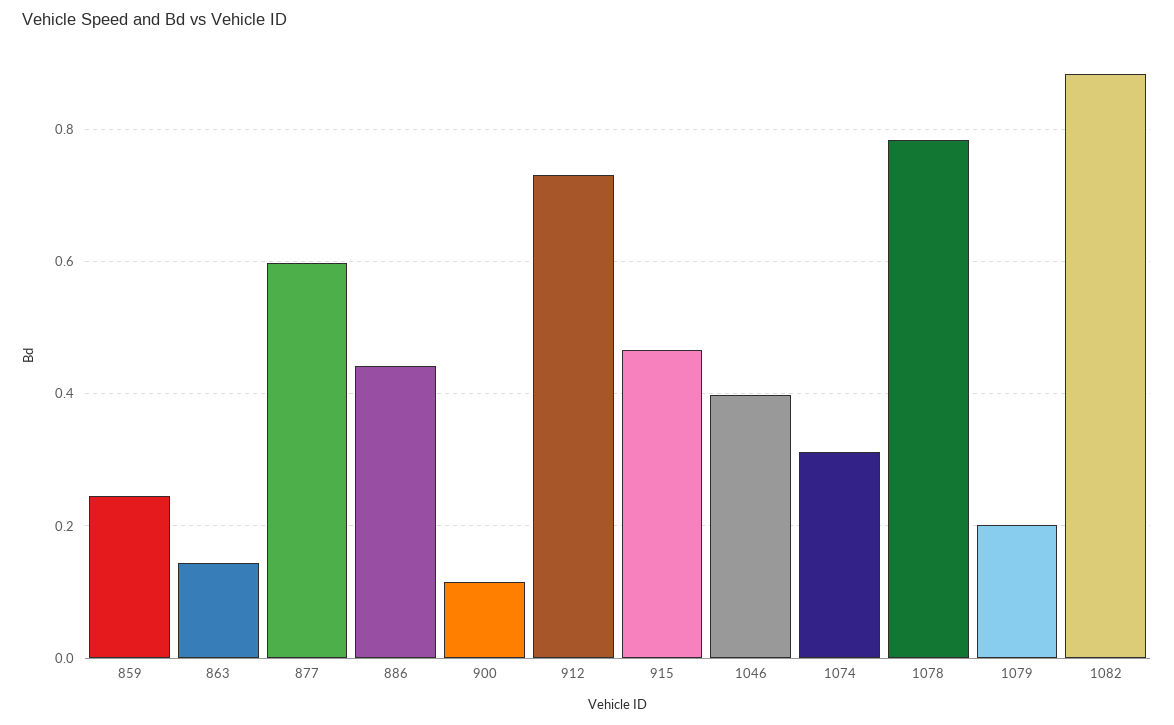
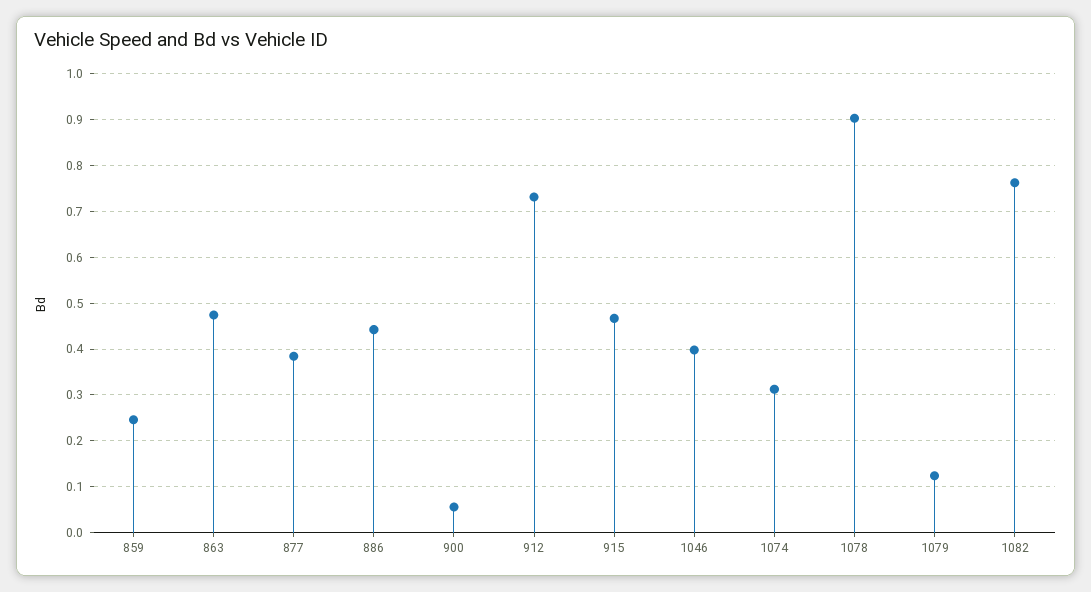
863: 0.14 -> 0.48
877: 0.6 -> 0.38
900: 0.12 -> 0.06
1078: 0.78 -> 0.9
1079: 0.2 -> 0.12
1082: 0.88 -> 0.76

